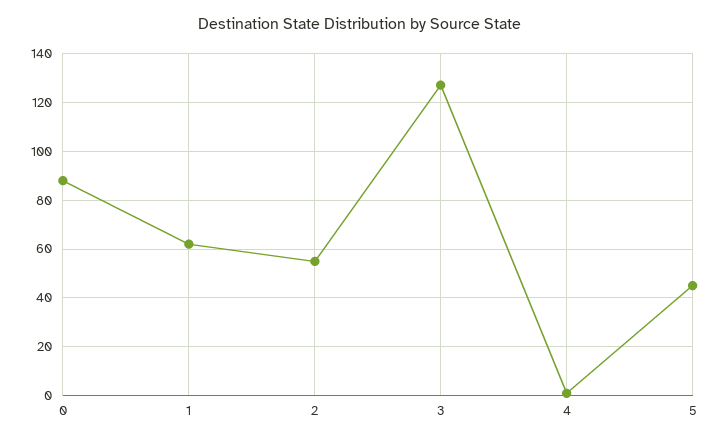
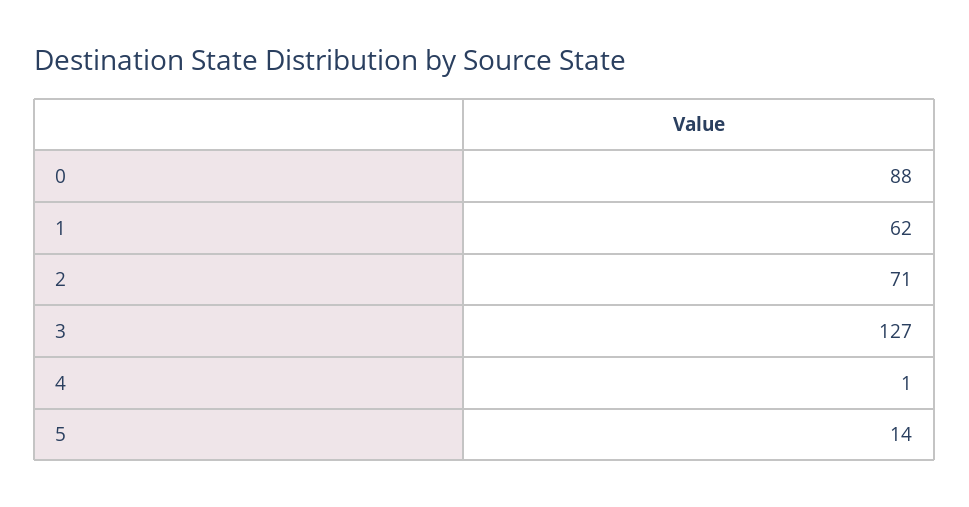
2: 55 -> 71
5: 45 -> 14

